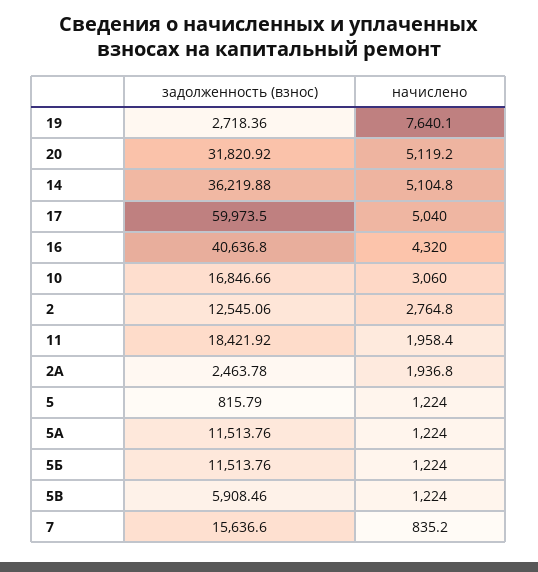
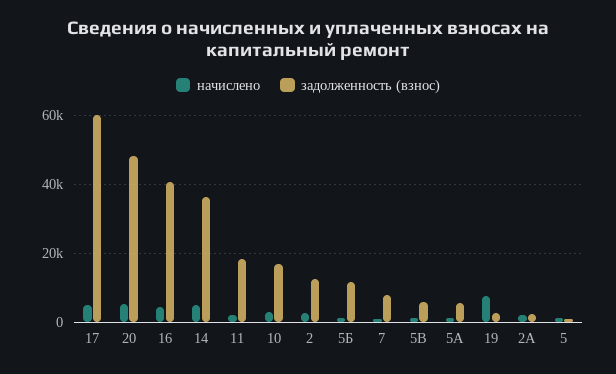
задолженность (взнос), 20: 31820.92 -> 48000
задолженность (взнос), 5А: 11513.76 -> 6000
задолженность (взнос), 7: 15636.6 -> 8000

